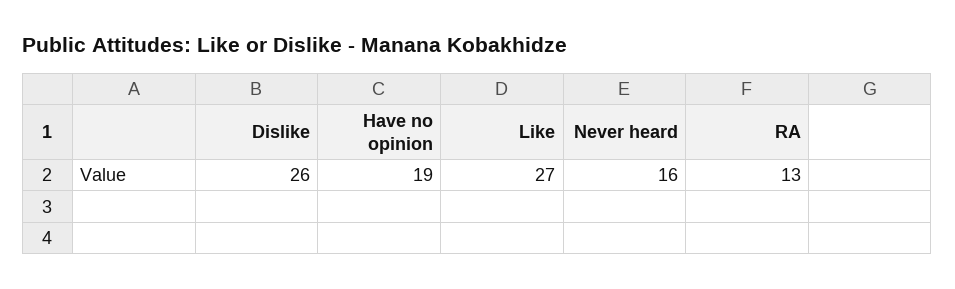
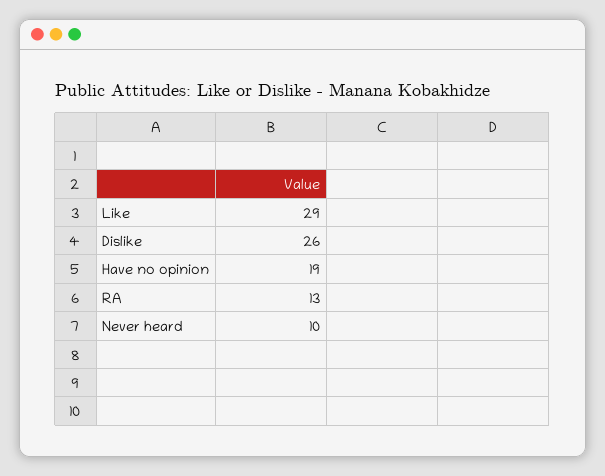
Like: 27 -> 29
Never heard: 16 -> 10

